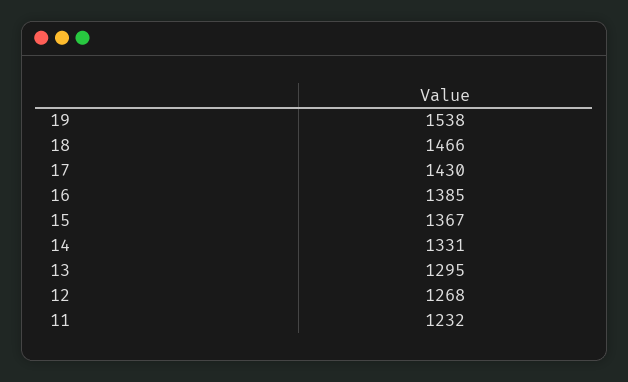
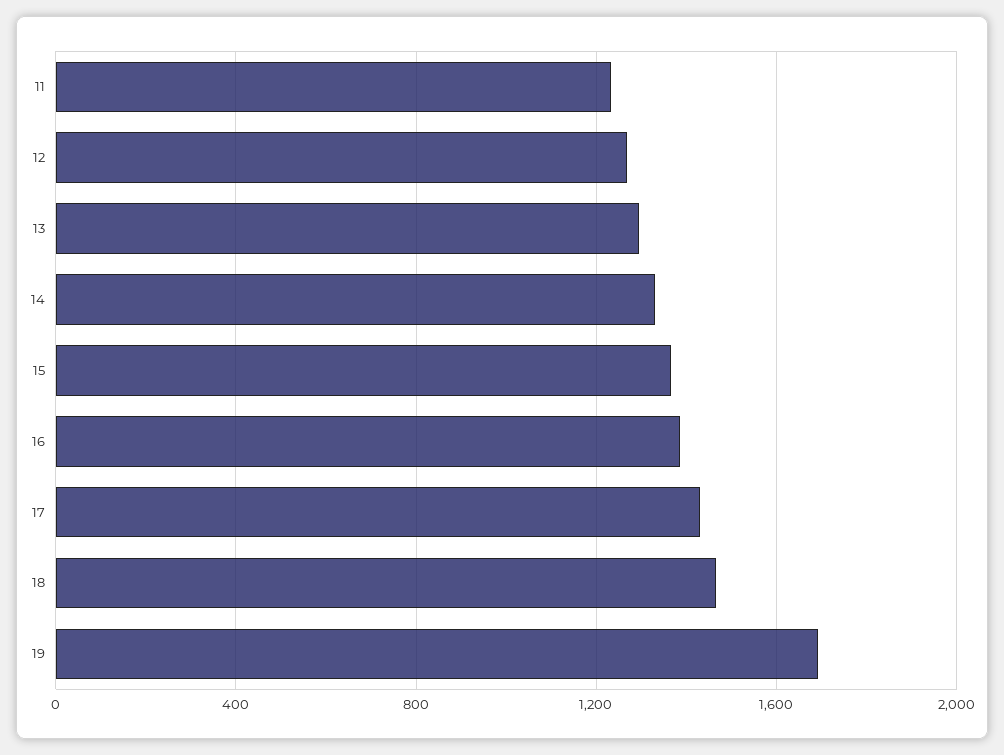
19: 1538 -> 1700

